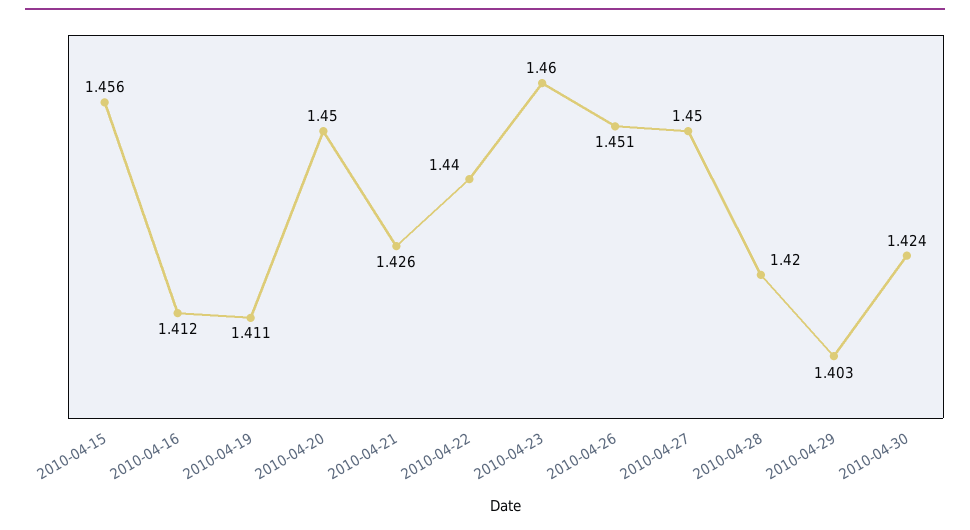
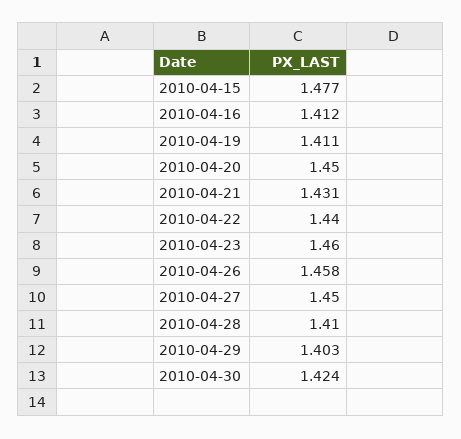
2010-04-15: 1.456 -> 1.477
2010-04-21: 1.426 -> 1.431
2010-04-26: 1.451 -> 1.458
2010-04-28: 1.42 -> 1.41

